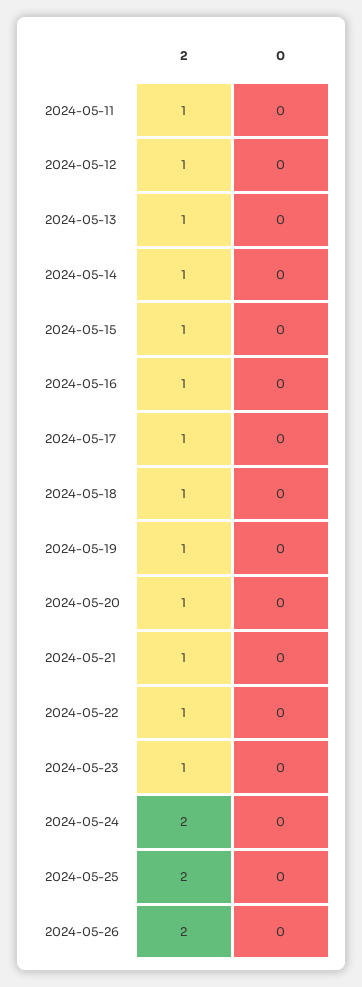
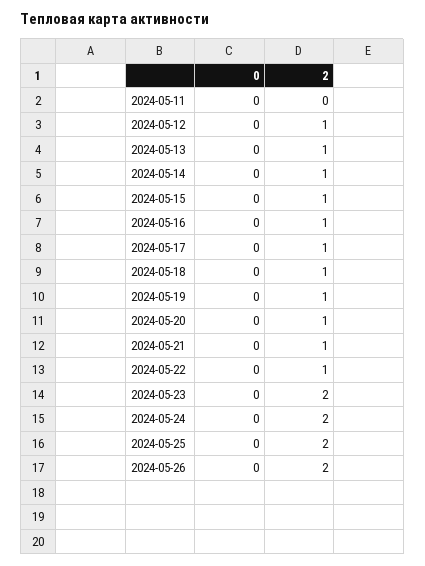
2, 2024-05-11: 1 -> 0
2, 2024-05-23: 1 -> 2

